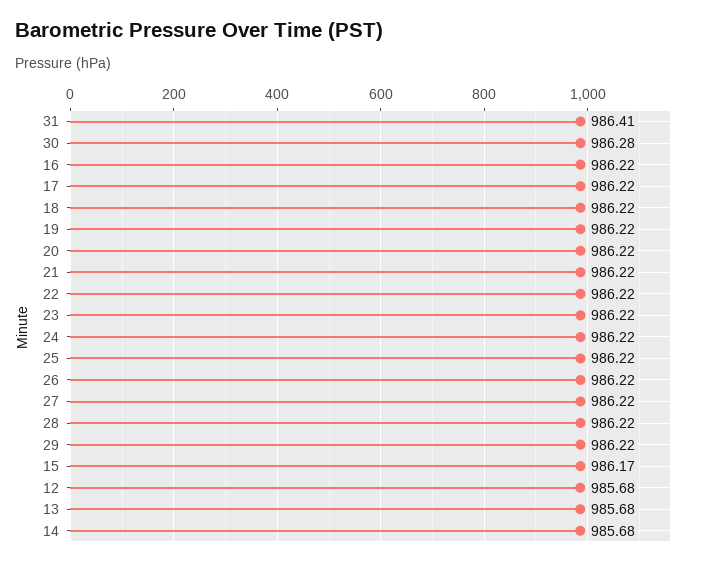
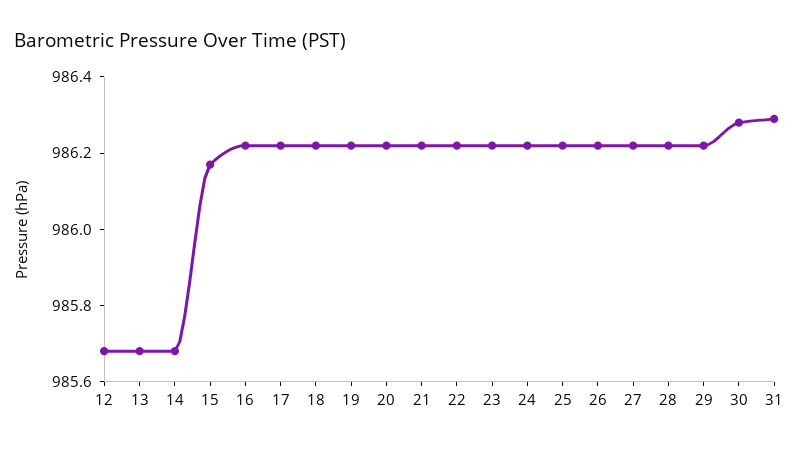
31: 986.41 -> 986.3

